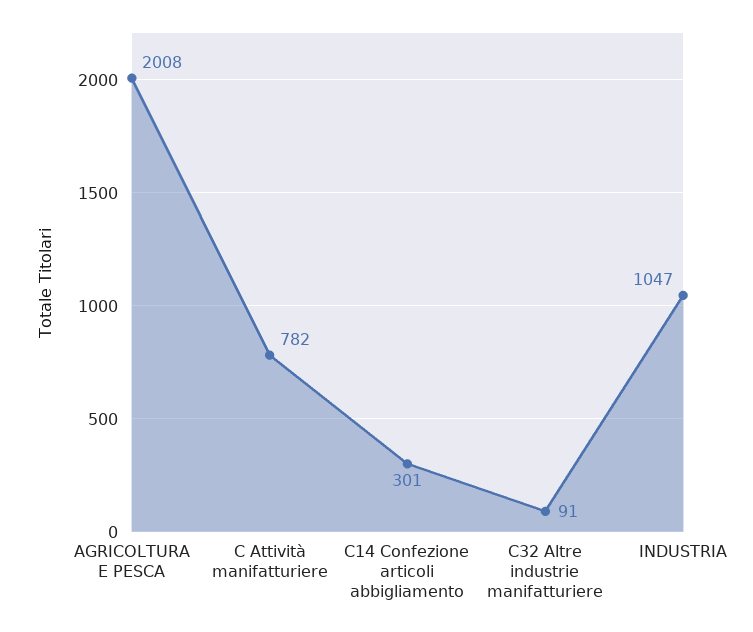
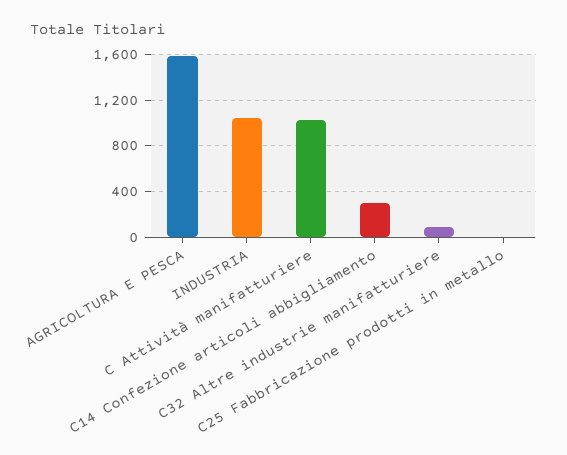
AGRICOLTURA E PESCA: 2008 -> 1600
C Attività manifatturiere: 782 -> 1000
C25 Fabbricazione prodotti in metallo: none -> 0

